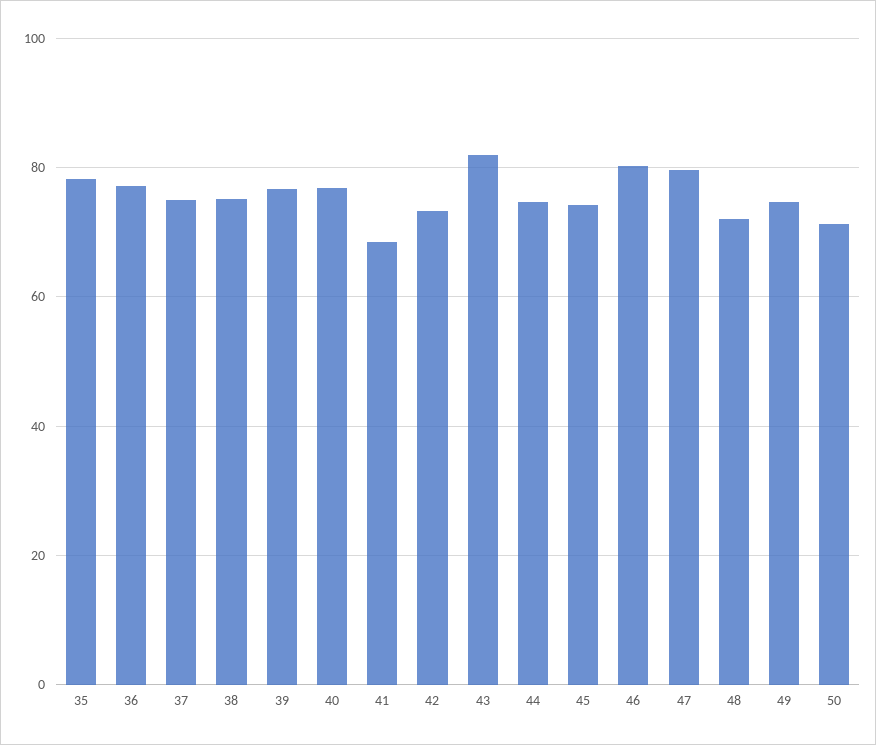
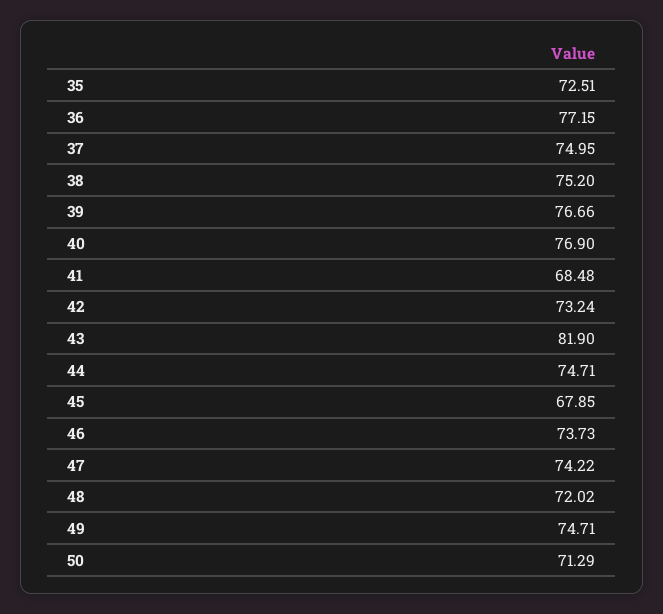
35: 78 -> 72.51
45: 74 -> 67.85
46: 80 -> 73.73
47: 80 -> 74.22

